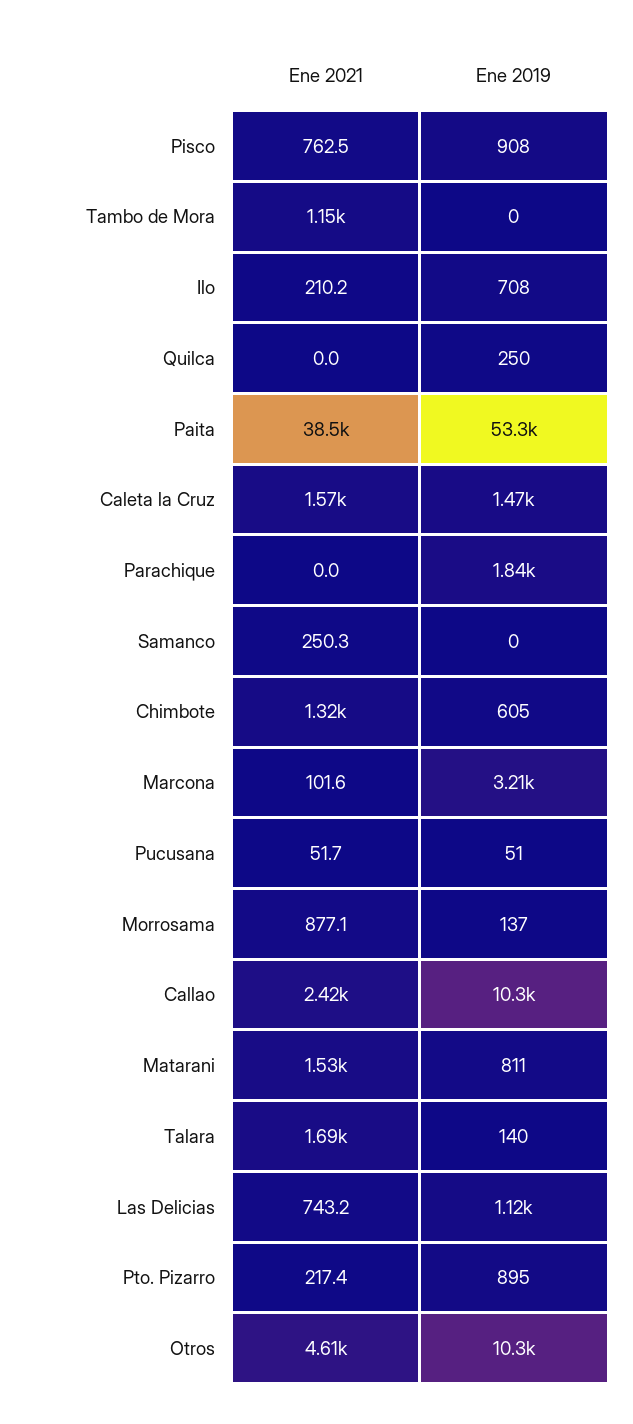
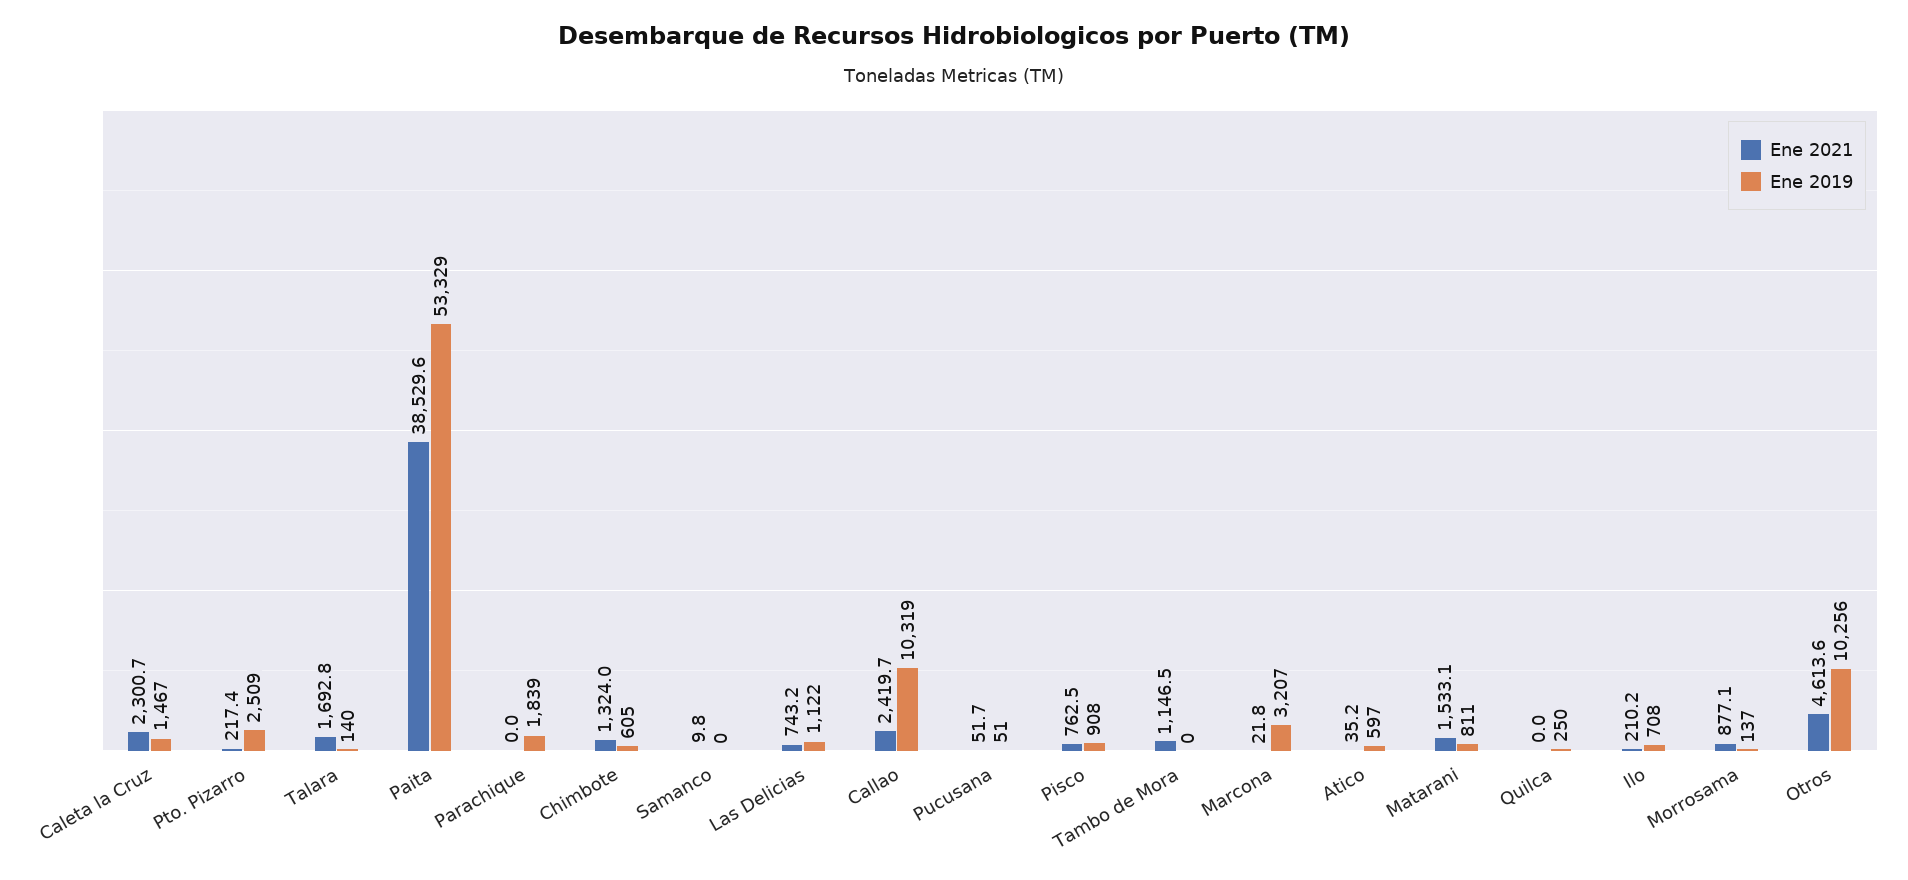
Ene 2021, Caleta la Cruz: 1570 -> 2300.7
Ene 2021, Samanco: 250.3 -> 9.8
Ene 2021, Marcona: 101.6 -> 21.8
Ene 2019, Pto. Pizarro: 895 -> 2509
Ene 2021, Atico: none -> 35.2
Ene 2019, Atico: none -> 597

